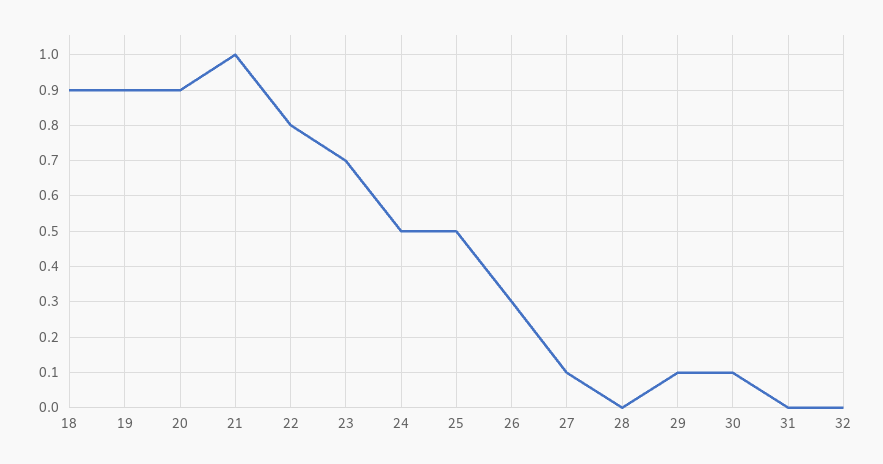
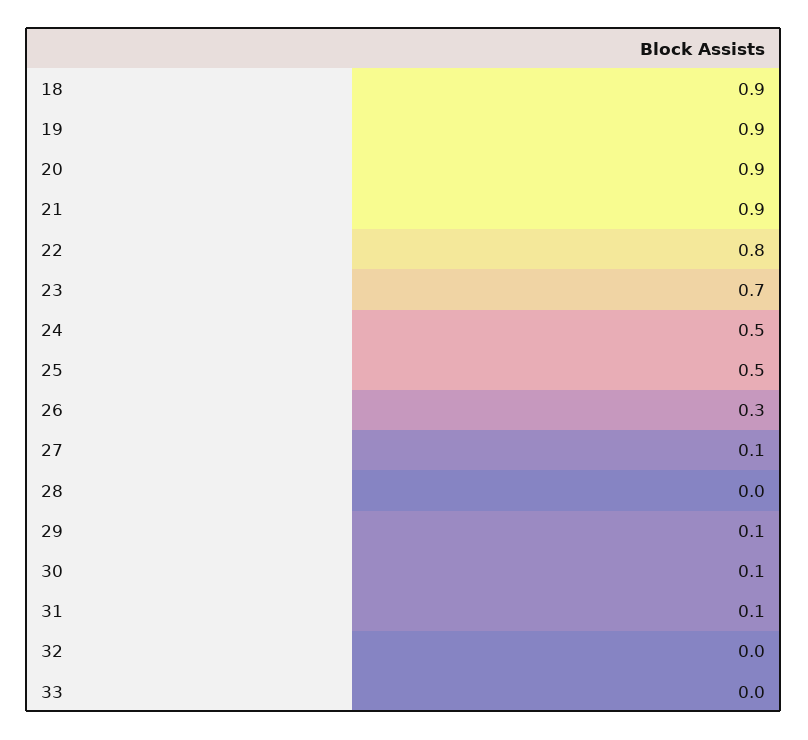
21: 1 -> 0.9
31: 0 -> 0.1
33: none -> 0

